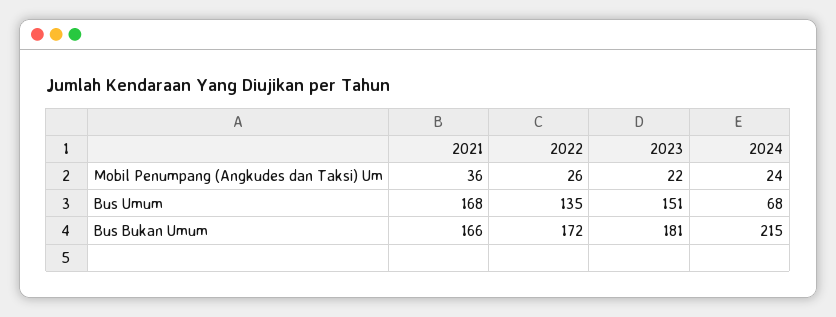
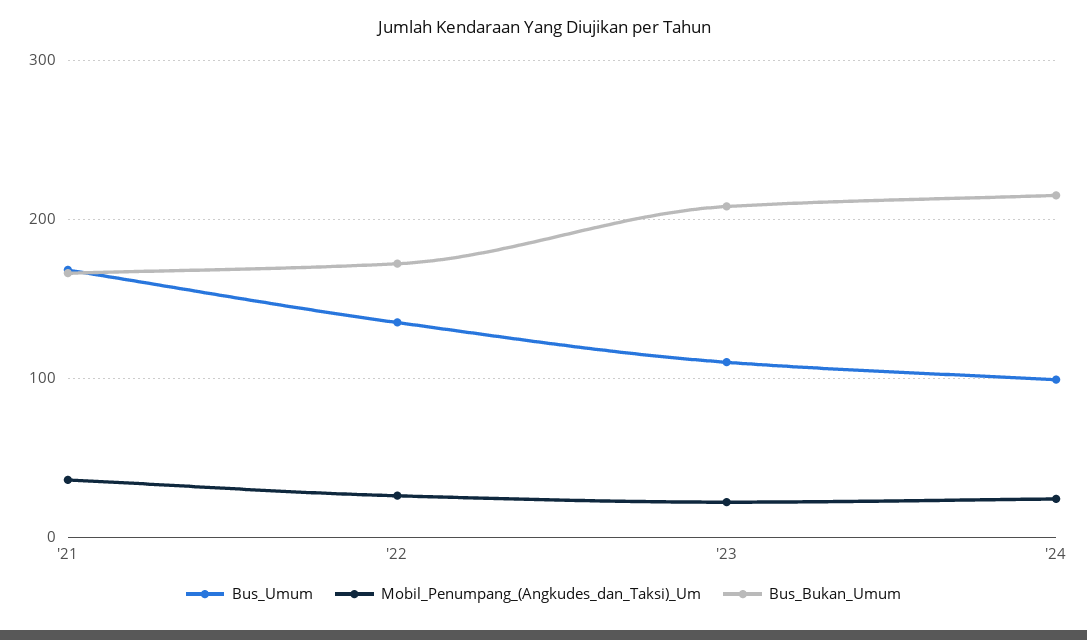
Bus Umum, 2023: 151 -> 110
Bus Umum, 2024: 68 -> 100
Bus Bukan Umum, 2023: 181 -> 210

